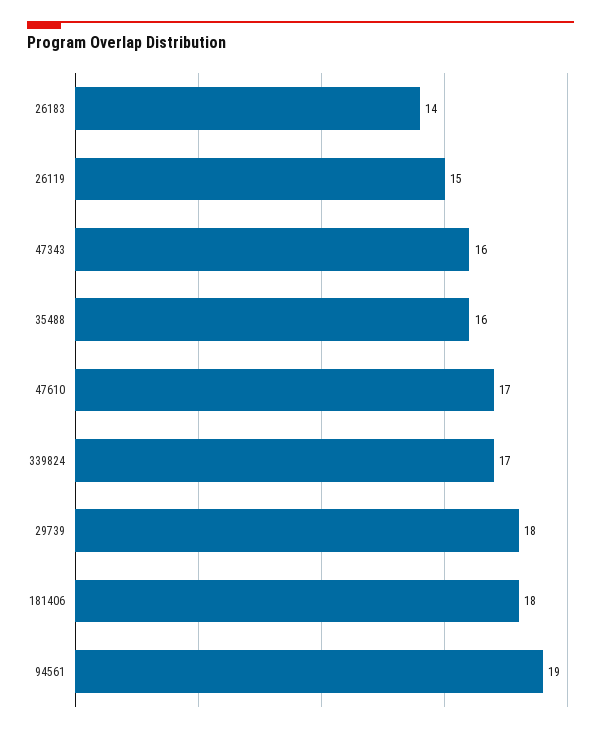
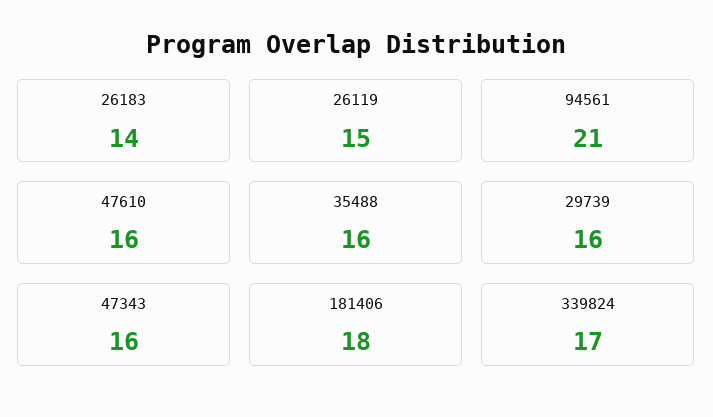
47610: 17 -> 16
29739: 18 -> 16
94561: 19 -> 21

